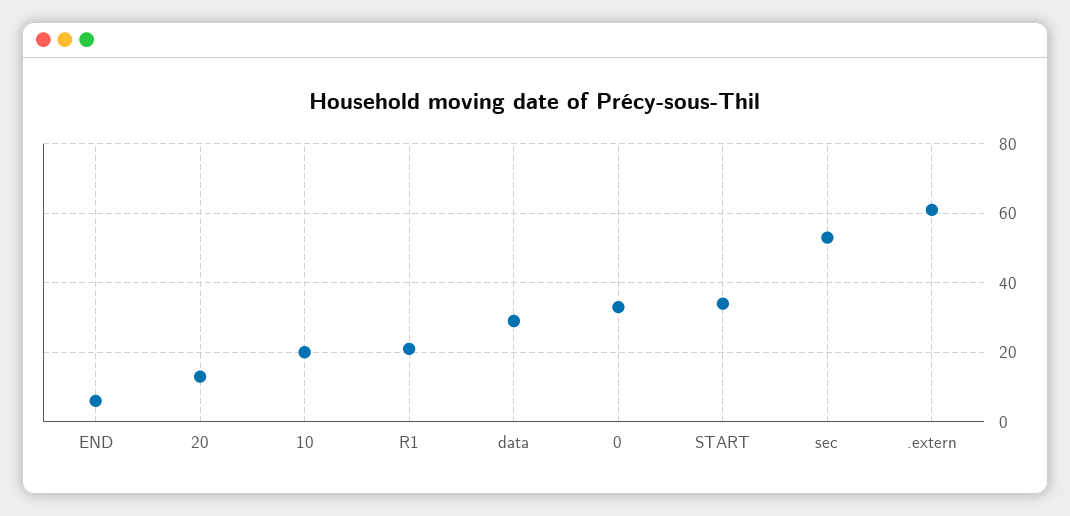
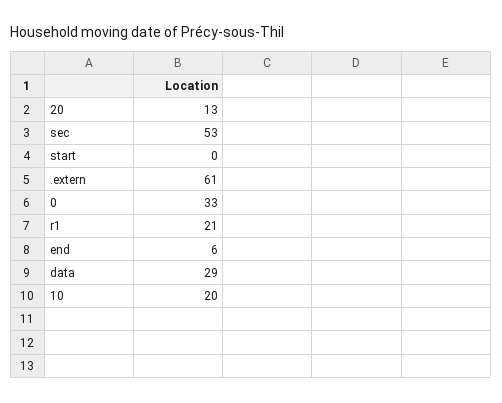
START: 35 -> 0

